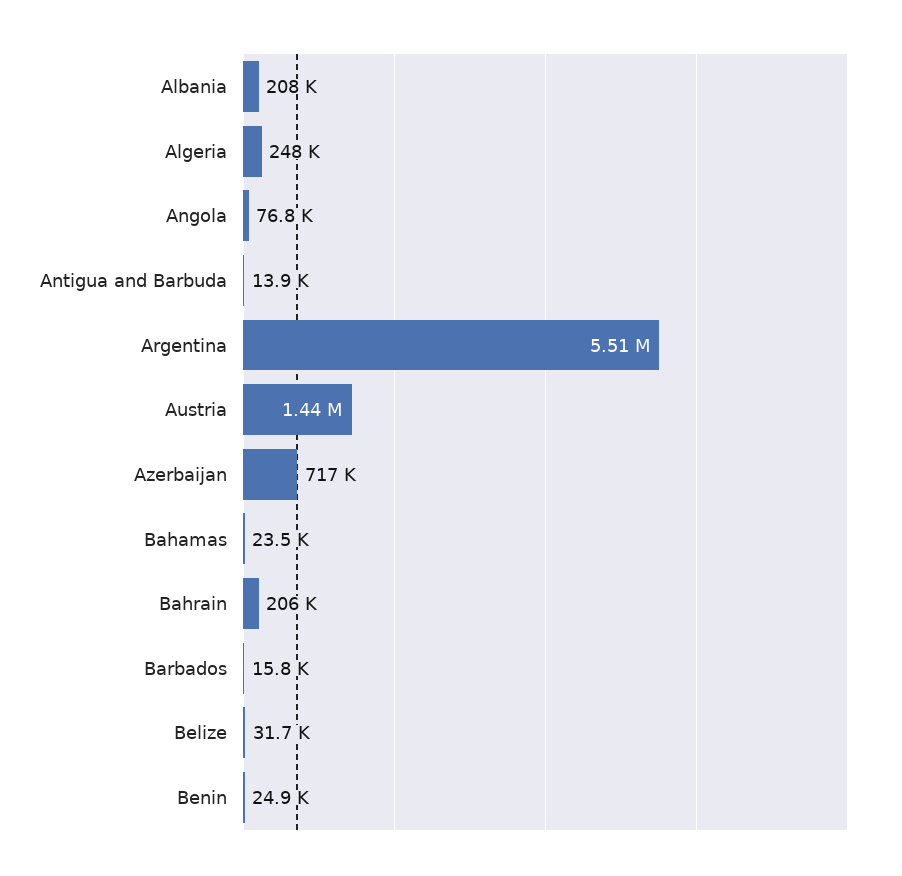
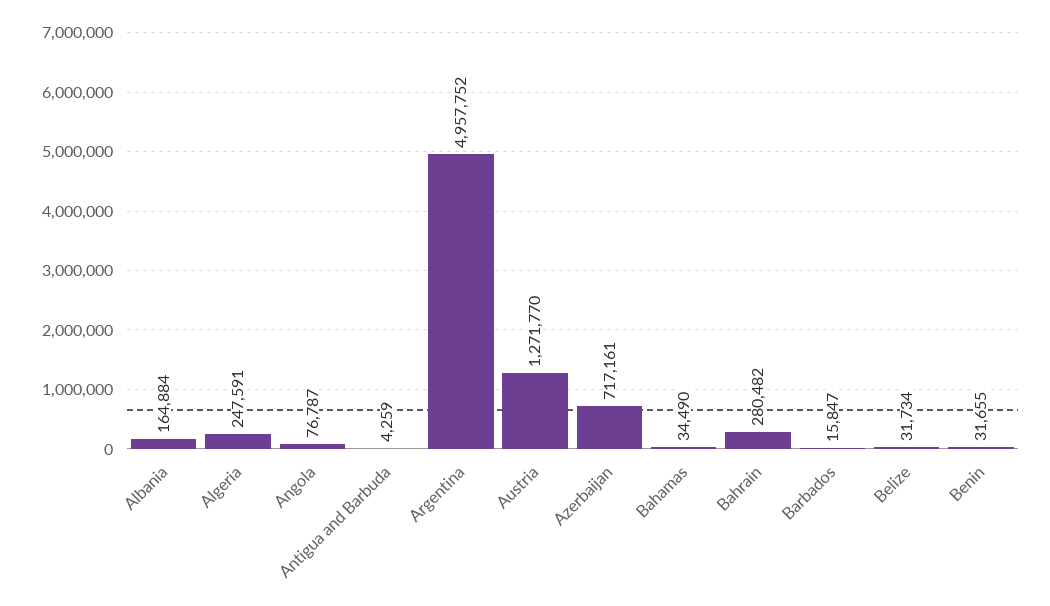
Albania: 208000 -> 164884
Antigua and Barbuda: 13900 -> 4259
Argentina: 5510000 -> 4957752
Austria: 1440000 -> 1271770
Bahamas: 23500 -> 34490
Bahrain: 206000 -> 280482
Benin: 24900 -> 31655

